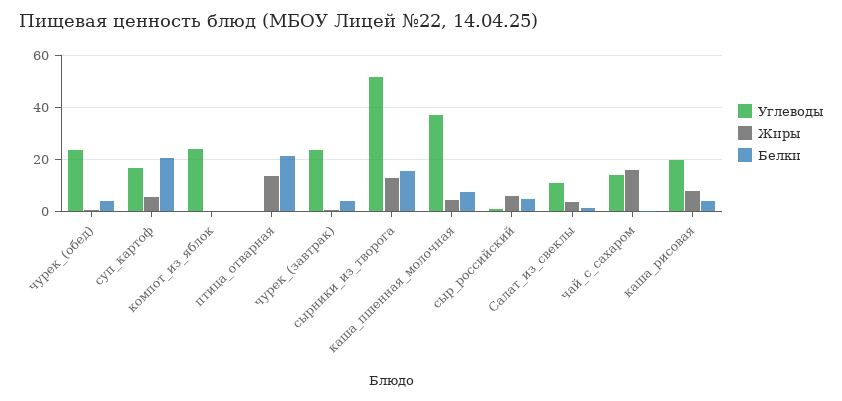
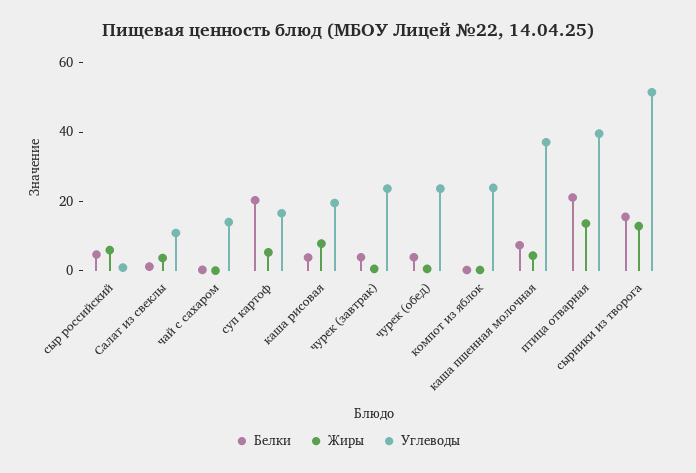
Углеводы, птица_отварная: 0 -> 40
Жиры, чай_с_сахаром: 15 -> 0

